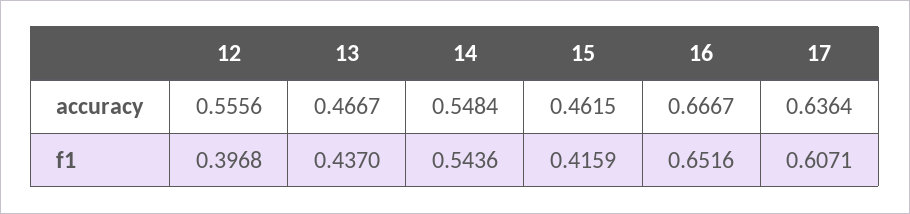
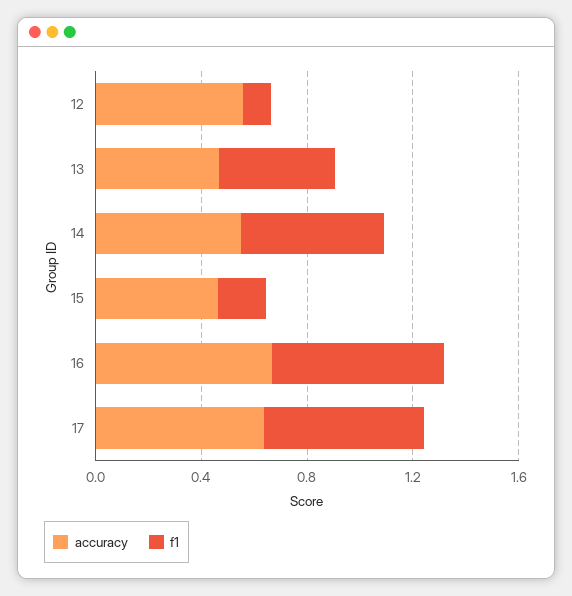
f1, 12: 0.3968 -> 0.1
f1, 15: 0.4159 -> 0.2

